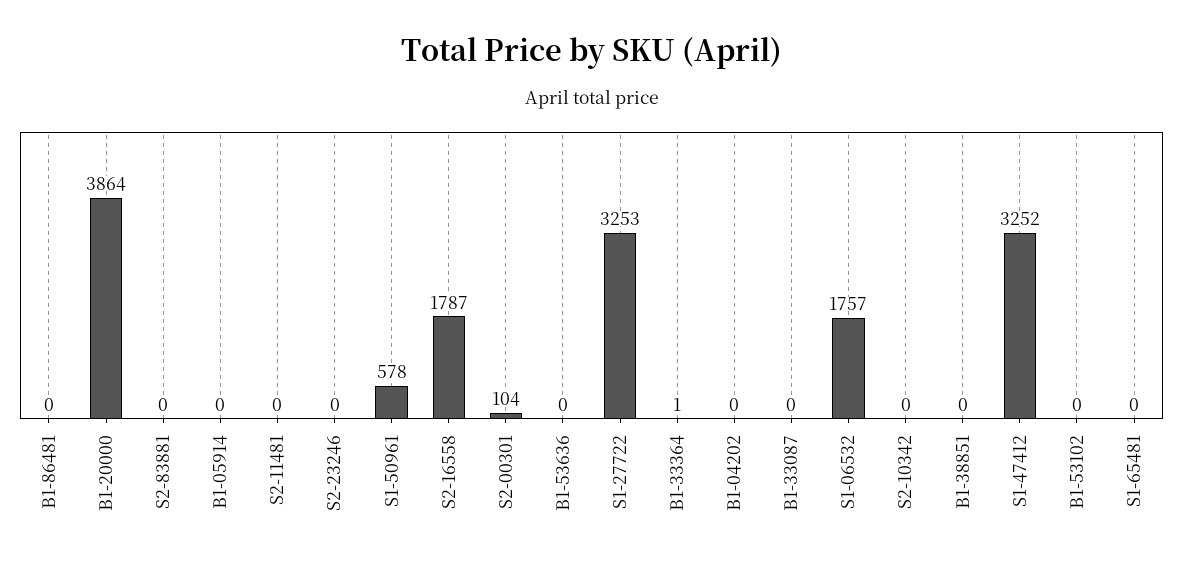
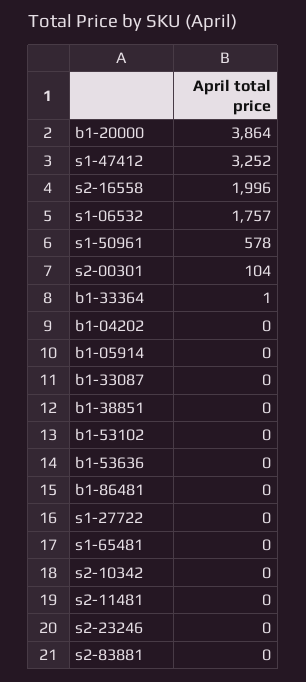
S2-16558: 1787 -> 1996
S1-27722: 3253 -> 0

